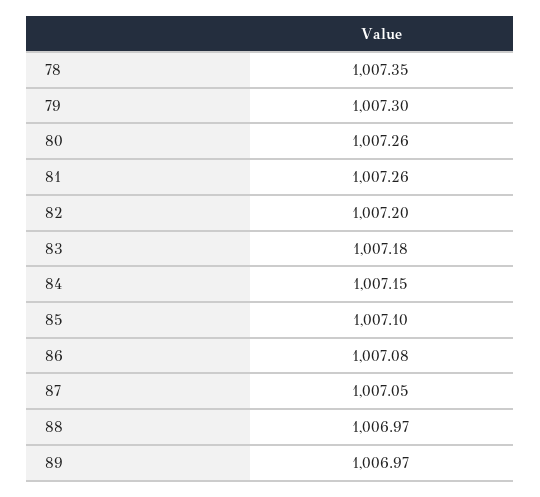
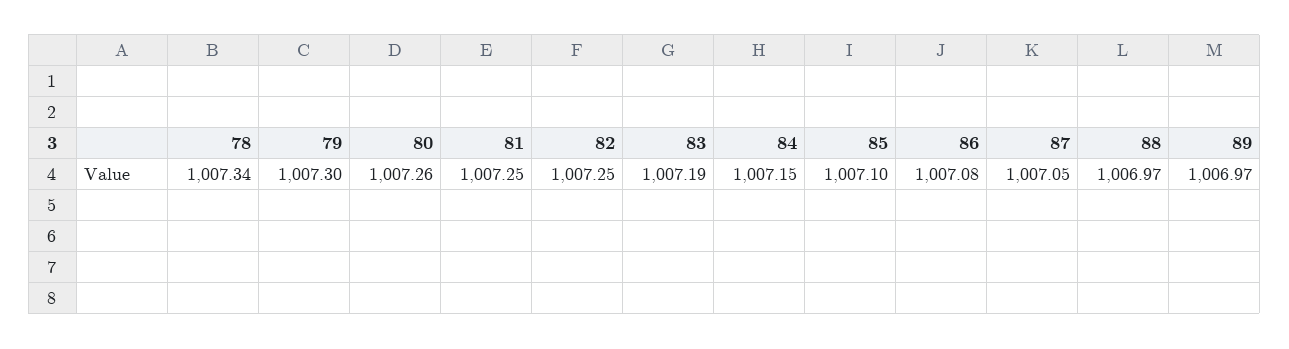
78: 1007.35 -> 1007.34
81: 1007.26 -> 1007.25
82: 1007.2 -> 1007.25
83: 1007.18 -> 1007.19

